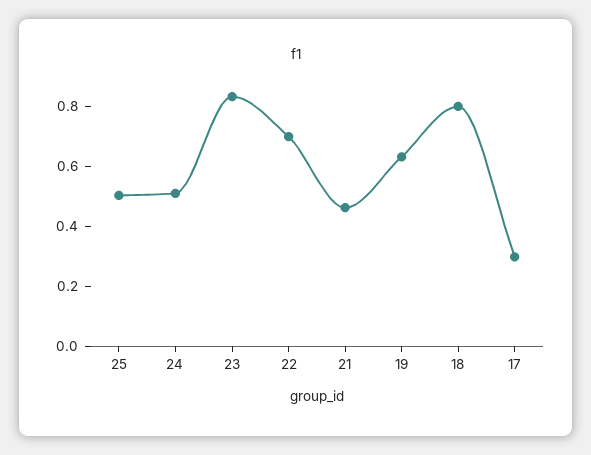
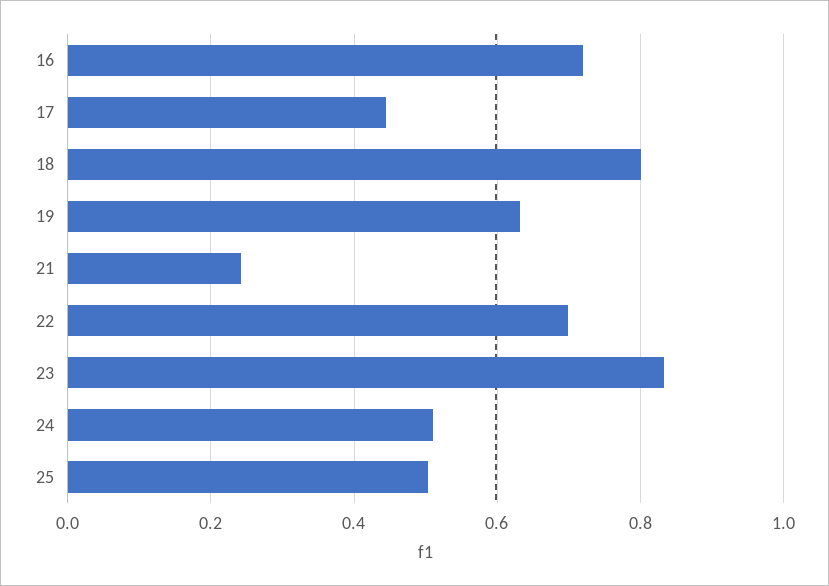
21: 0.45 -> 0.24
17: 0.3 -> 0.44
16: none -> 0.72

